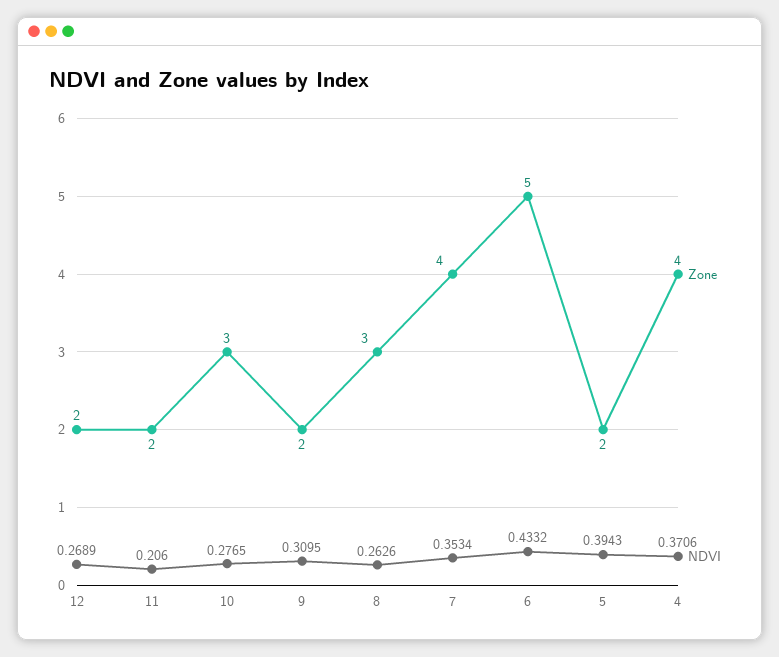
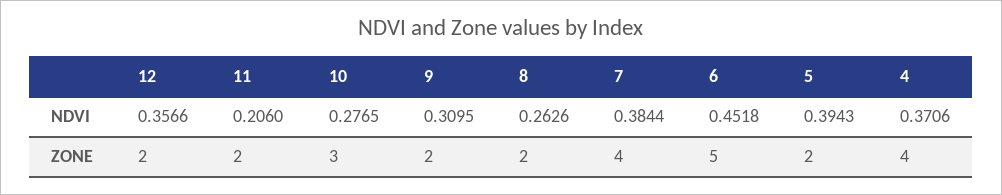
NDVI, 12: 0.2689 -> 0.3566
Zone, 8: 3 -> 2
NDVI, 7: 0.3534 -> 0.3844
NDVI, 6: 0.4332 -> 0.4518

